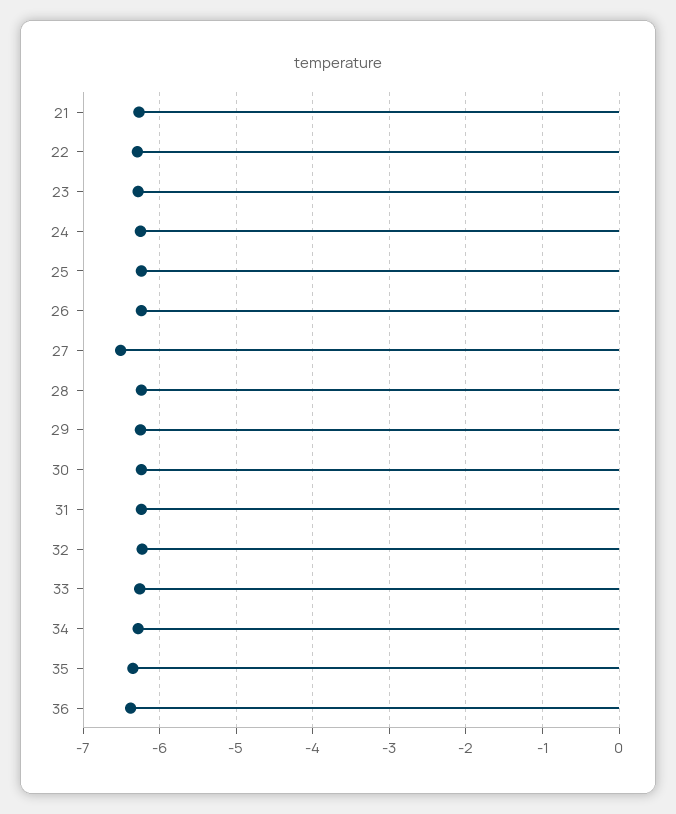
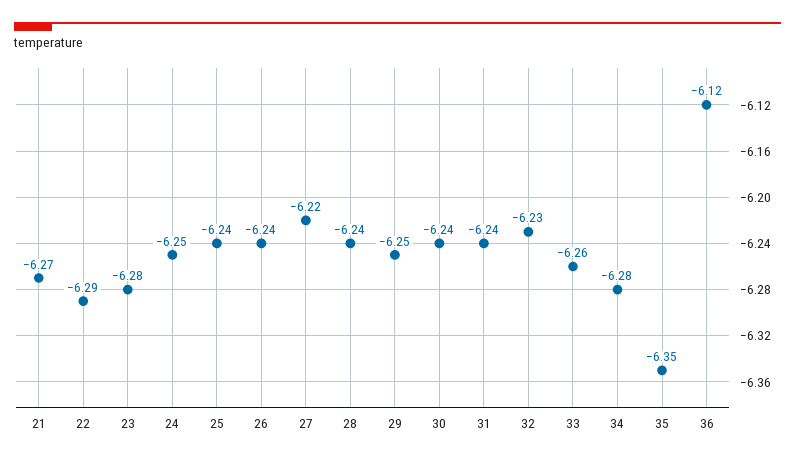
27: -6.5 -> -6.22
36: -6.4 -> -6.12

